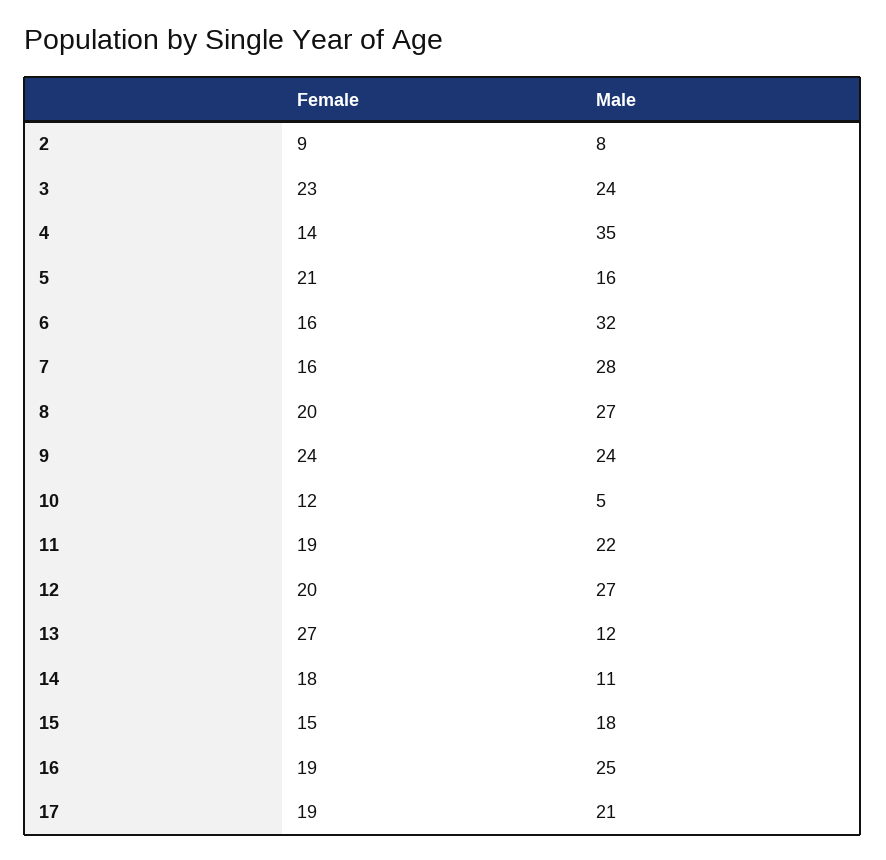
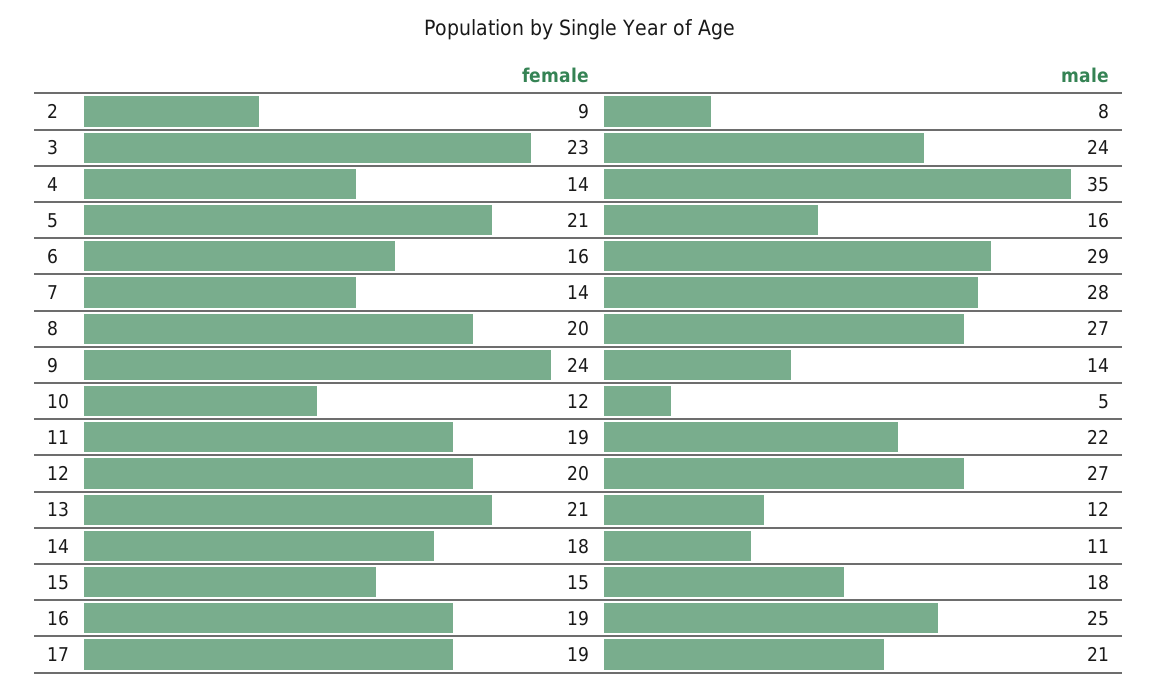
Male, 6: 32 -> 29
Female, 7: 16 -> 14
Male, 9: 24 -> 14
Female, 13: 27 -> 21

